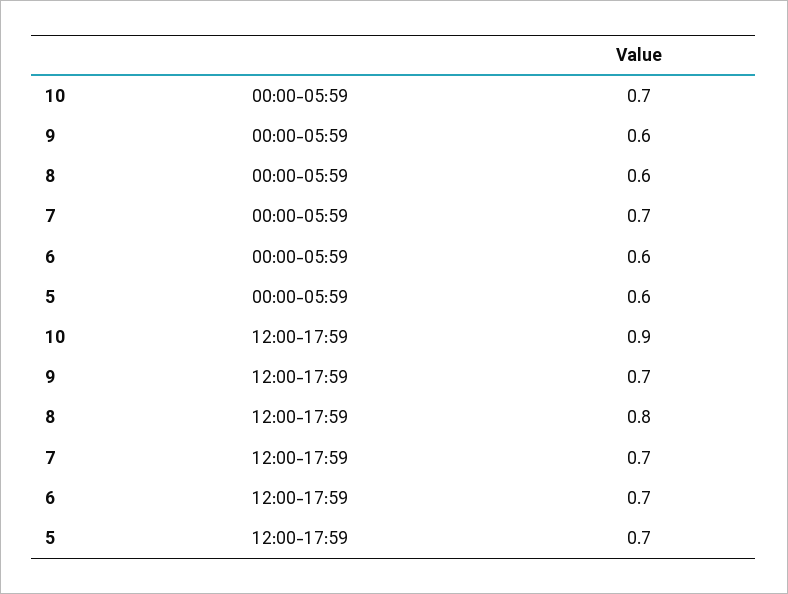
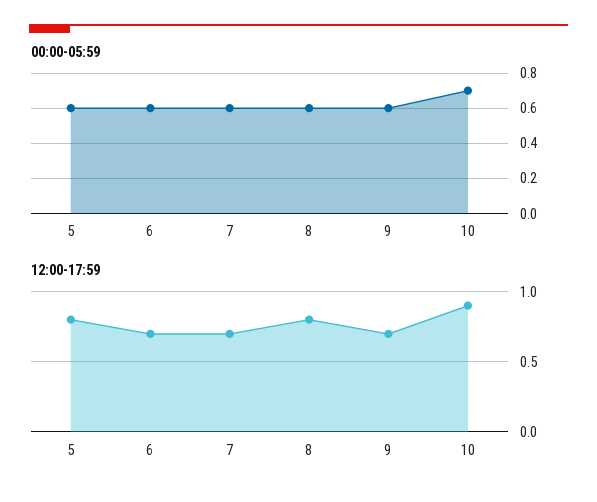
00:00-05:59, 7: 0.7 -> 0.6
12:00-17:59, 5: 0.7 -> 0.8

